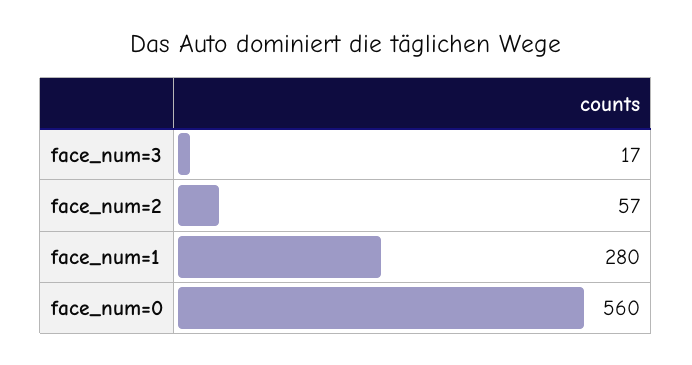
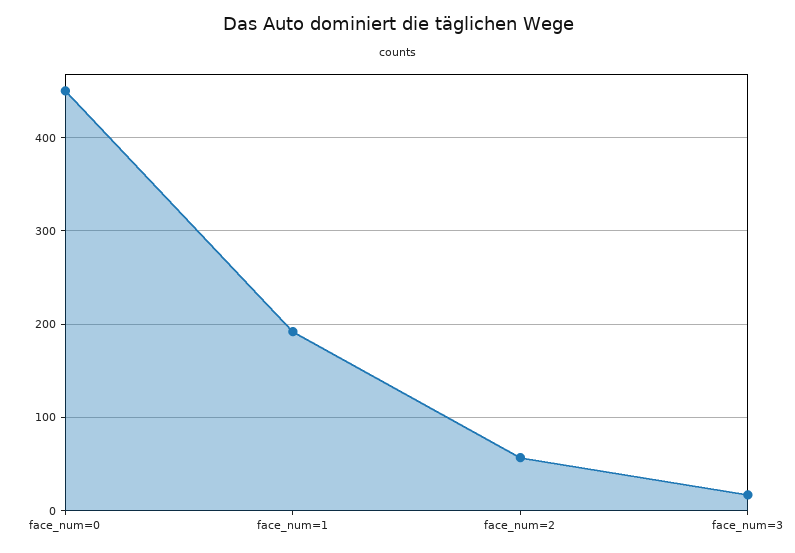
face_num=1: 280 -> 190
face_num=0: 560 -> 450

